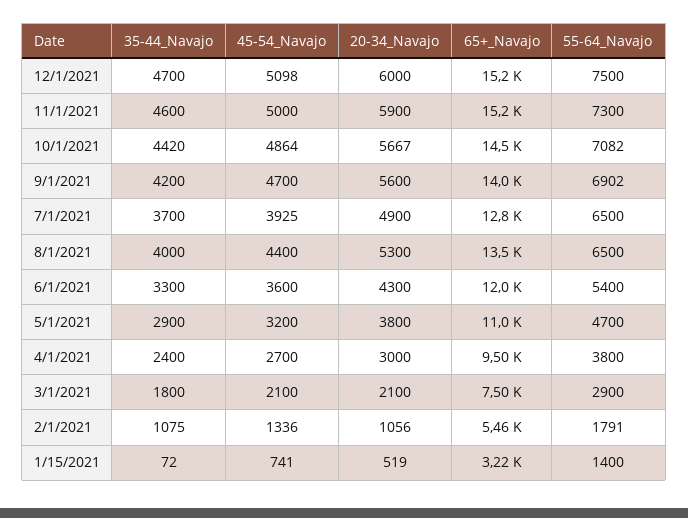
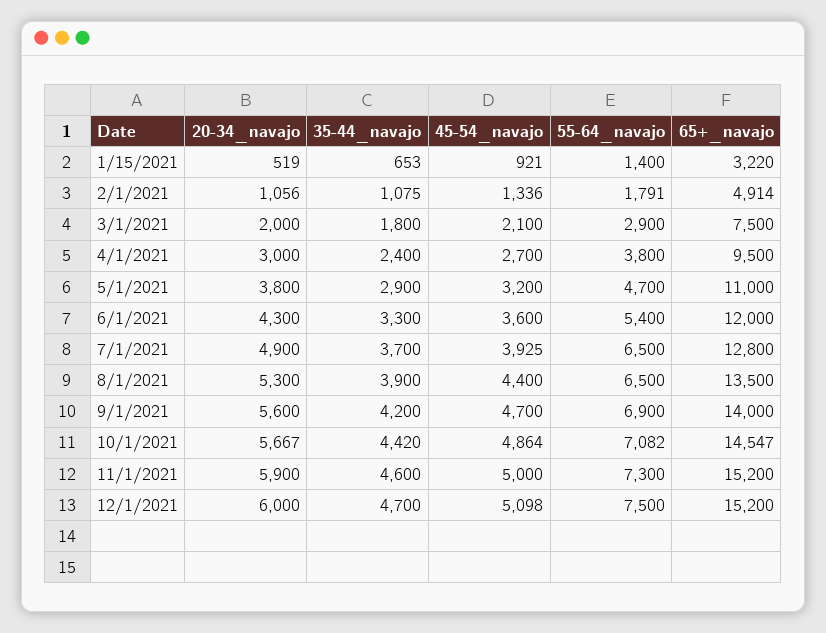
55-64_Navajo, 9/1/2021: 6902 -> 6900
35-44_Navajo, 8/1/2021: 4000 -> 3900
20-34_Navajo, 3/1/2021: 2100 -> 2000
65+_Navajo, 2/1/2021: 5460 -> 4914
35-44_Navajo, 1/15/2021: 72 -> 653
45-54_Navajo, 1/15/2021: 741 -> 921

